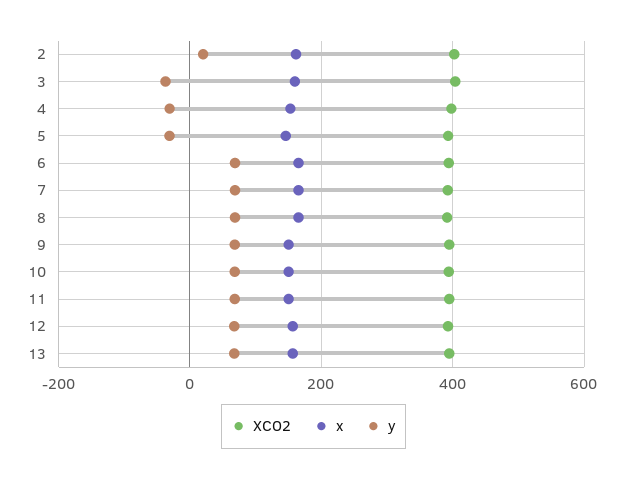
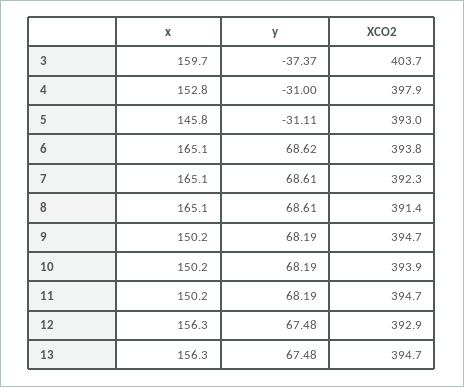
XCO2, 2: 400 -> none
x, 2: 160 -> none
y, 2: 20 -> none

